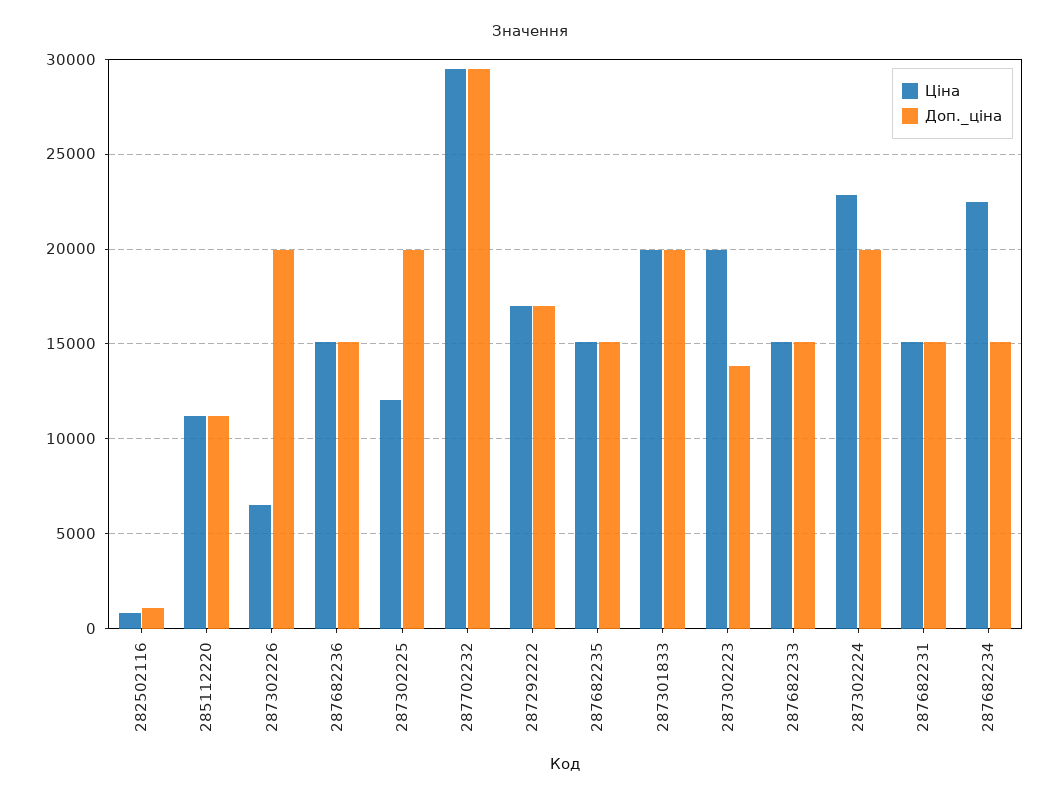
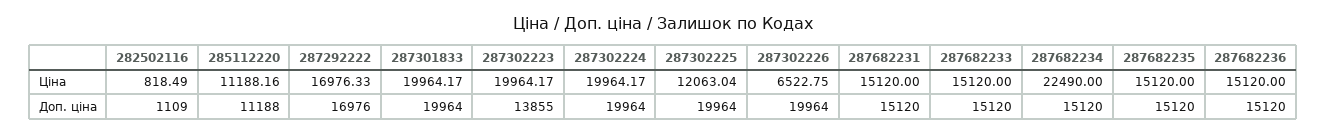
Ціна, 287702232: 29500 -> none
Доп._ціна, 287702232: 29500 -> none
Ціна, 287302224: 23000 -> 19964.17

